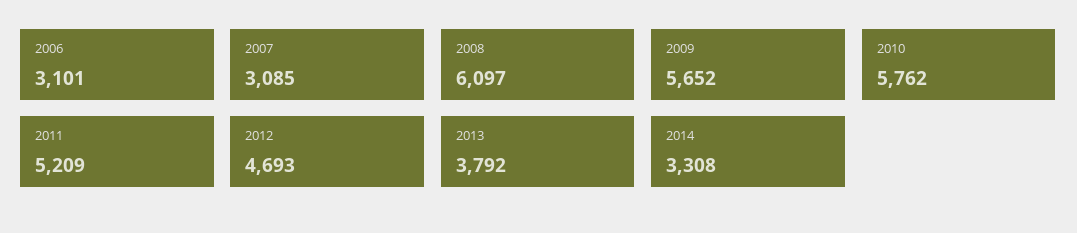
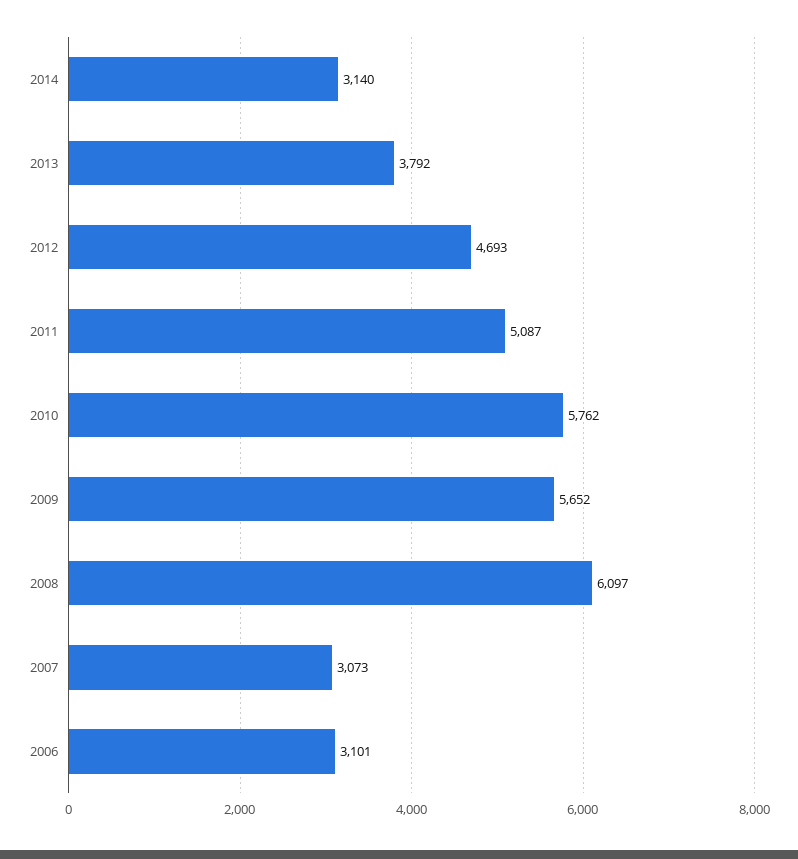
2007: 3085 -> 3073
2011: 5209 -> 5087
2014: 3308 -> 3140

